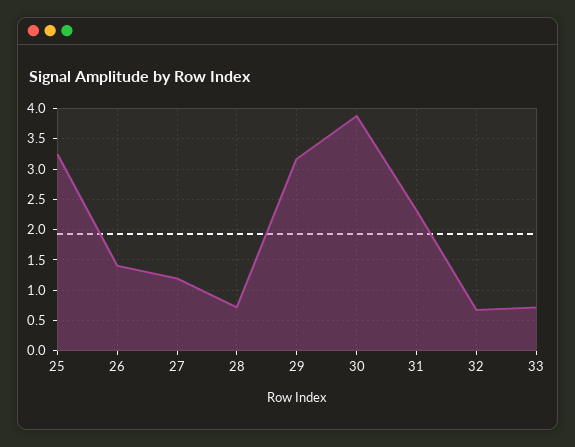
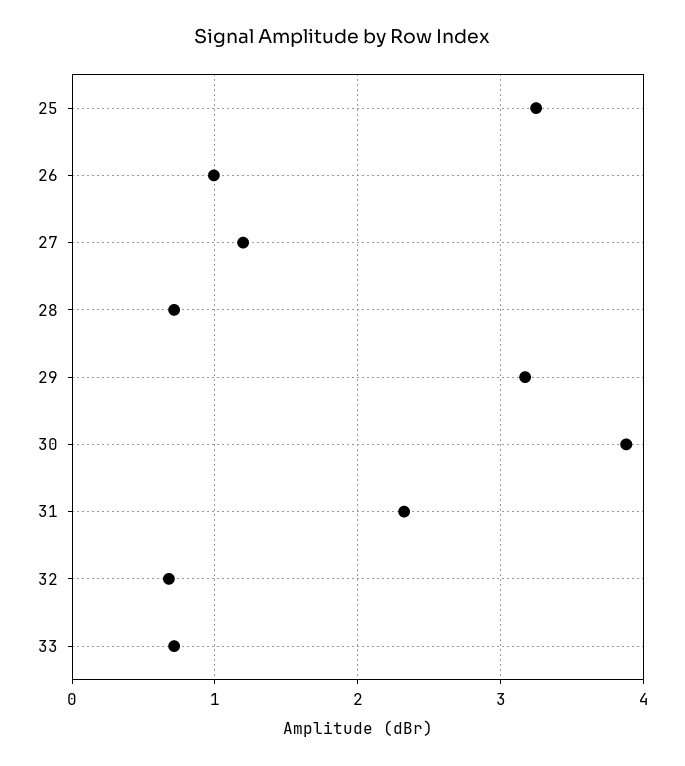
26: 1.4 -> 1

